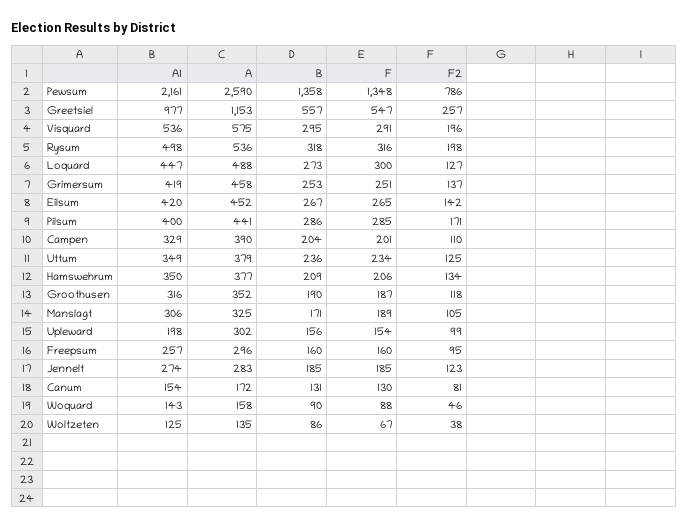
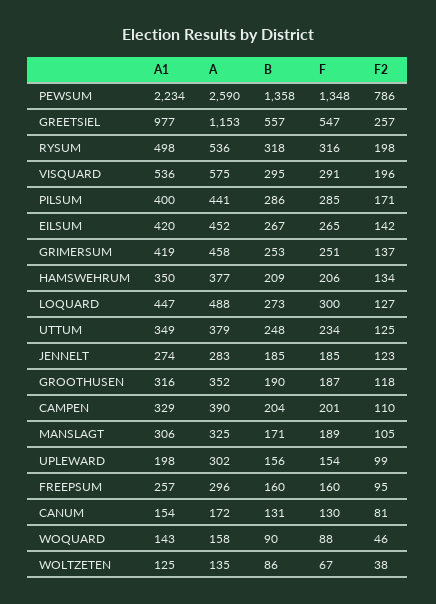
A1, Pewsum: 2161 -> 2234
B, Uttum: 236 -> 248

